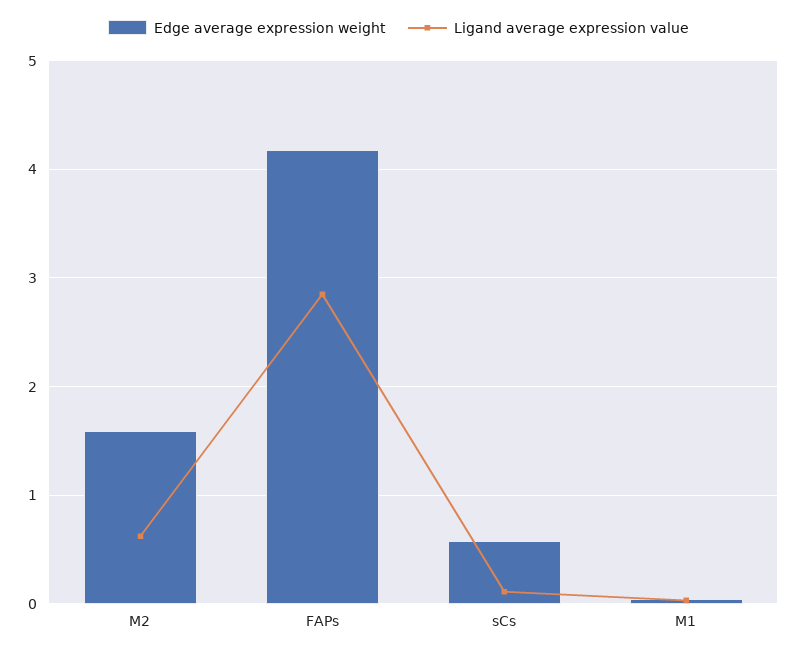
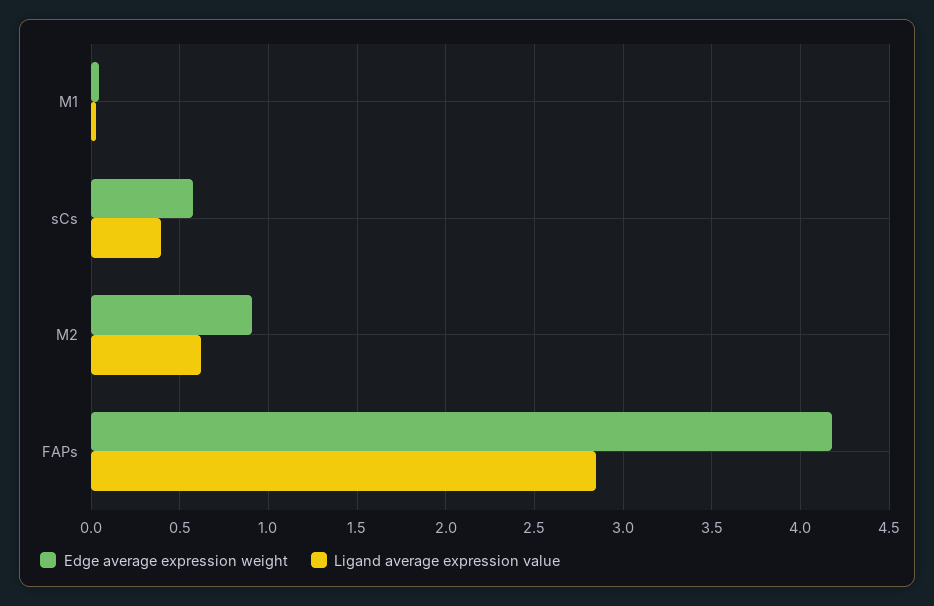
Edge average expression weight, M2: 1.6 -> 0.9
Ligand average expression value, sCs: 0.1 -> 0.4

